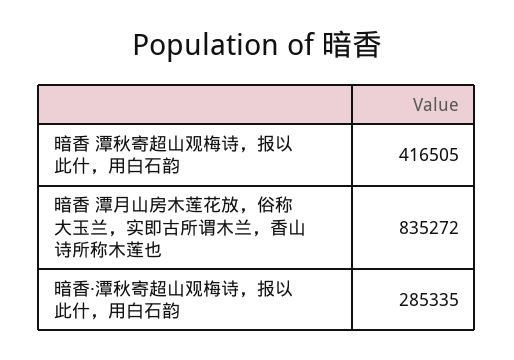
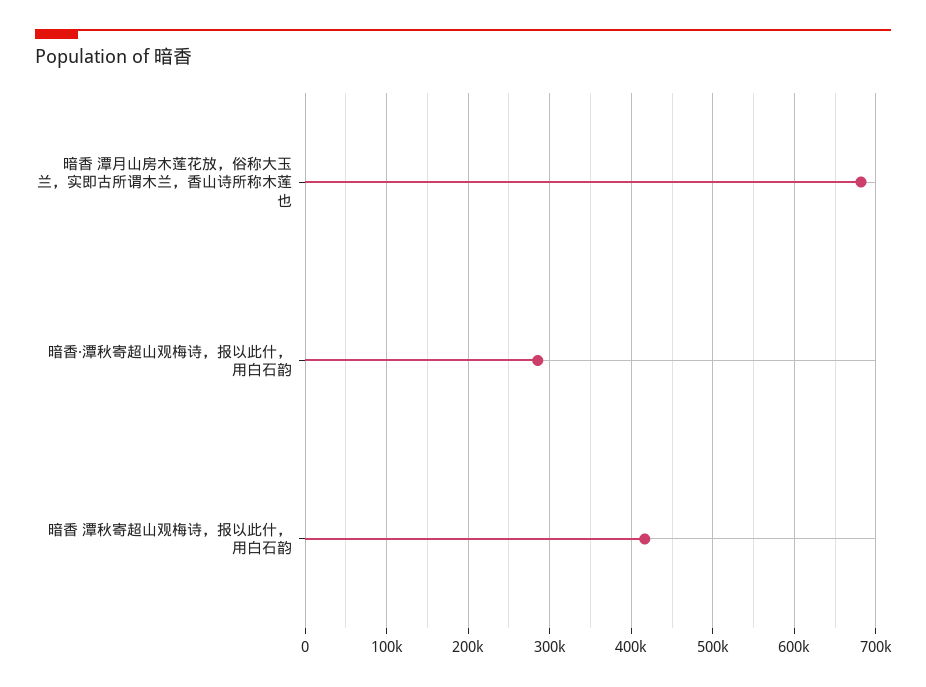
暗香 潭月山房木莲花放，俗称大玉兰，实即古所谓木兰，香山诗所称木莲也: 835272 -> 680000

